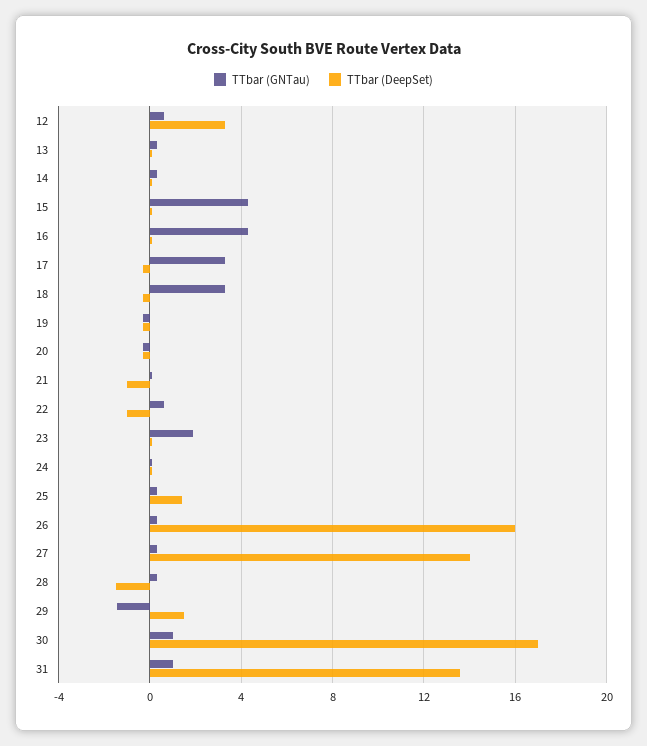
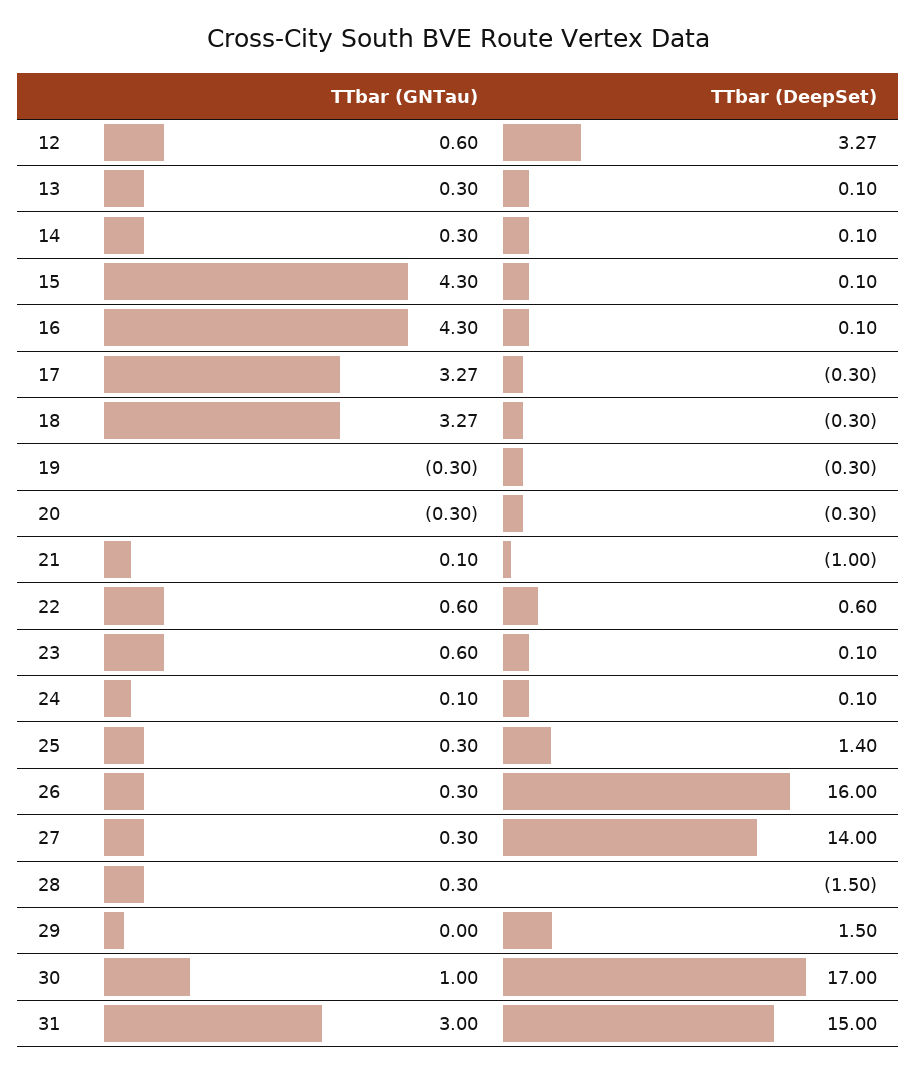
TTbar (DeepSet), 22: -1 -> 0.6
TTbar (GNTau), 23: 2 -> 0.6
TTbar (GNTau), 29: -1.5 -> 0
TTbar (GNTau), 31: 1 -> 3
TTbar (DeepSet), 31: 13.5 -> 15

